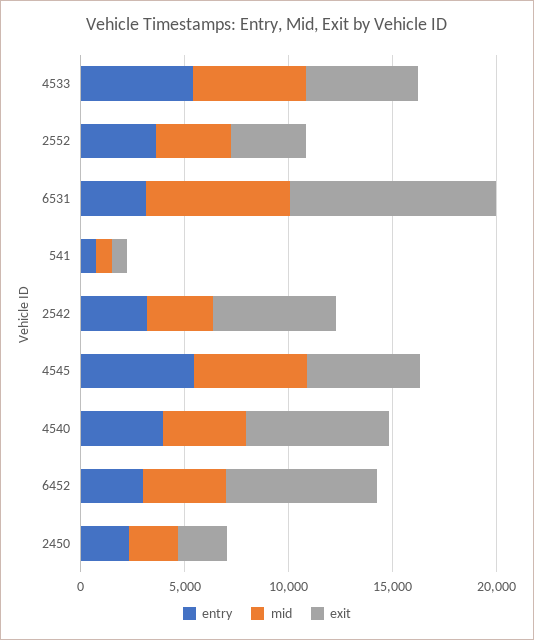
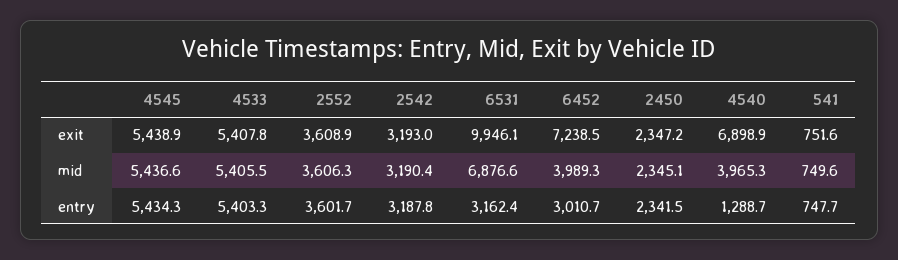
exit, 2542: 6000 -> 3193
entry, 4540: 4000 -> 1288.7

